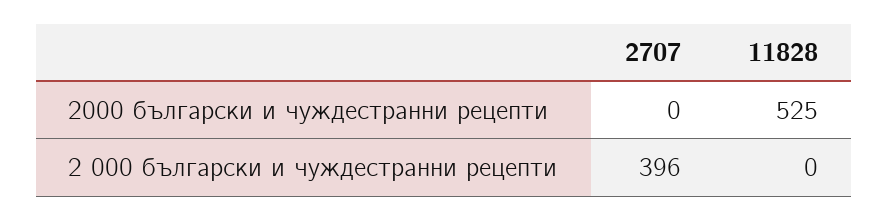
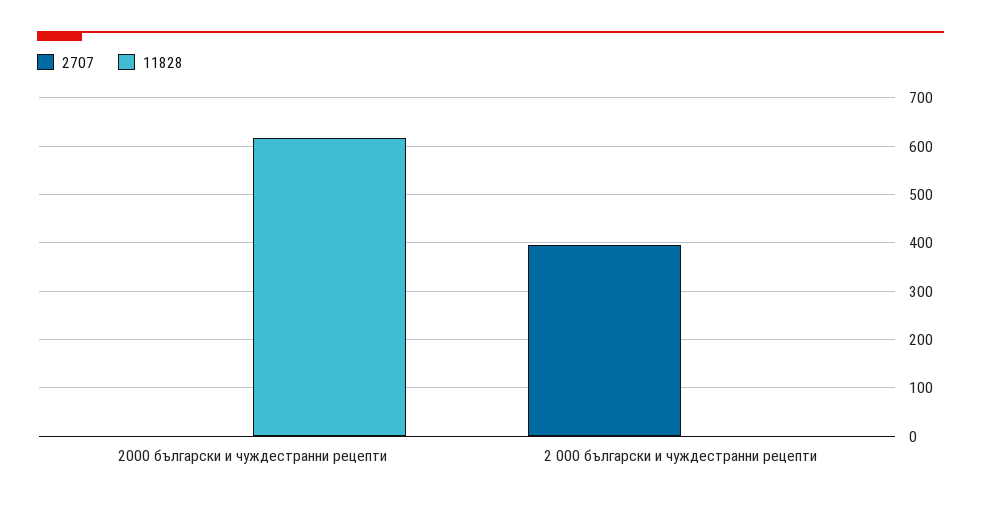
11828, 2000 български и чуждестранни рецепти: 525 -> 620

